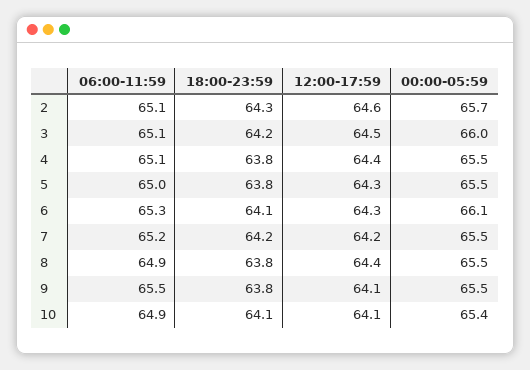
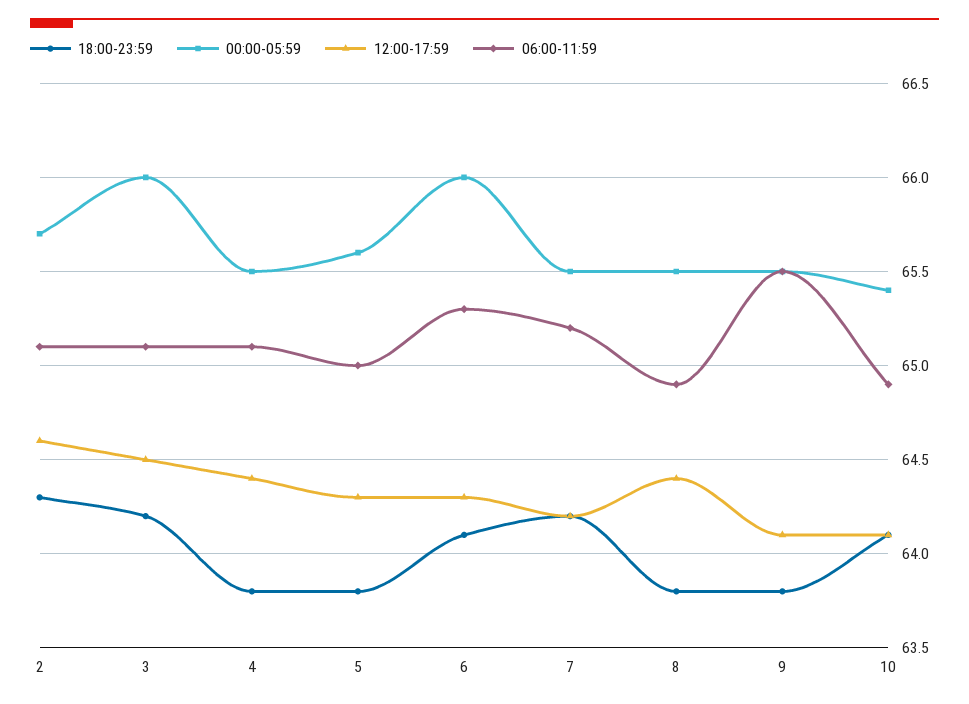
00:00-05:59, 5: 65.5 -> 65.6
00:00-05:59, 6: 66.1 -> 66

